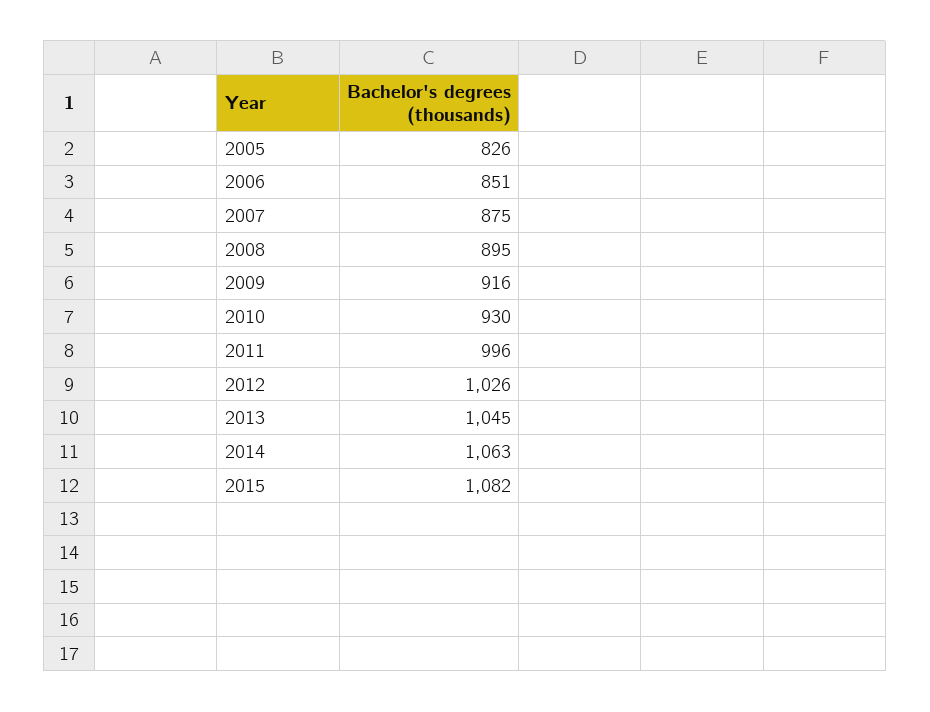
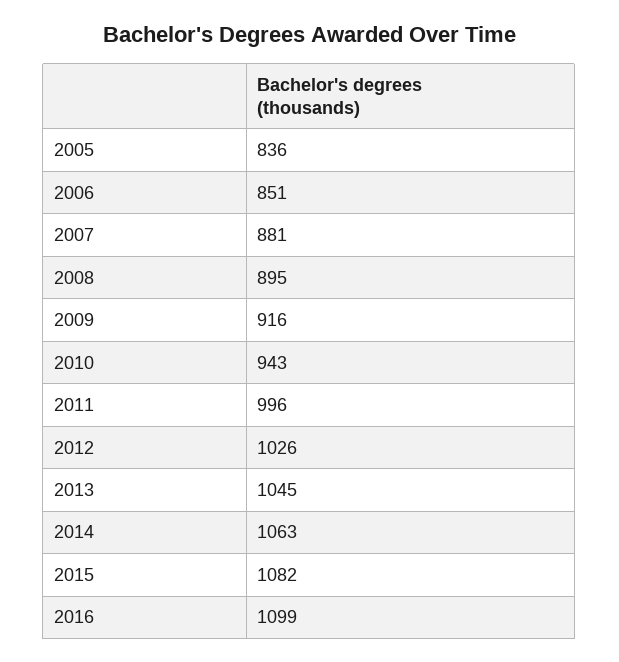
2005: 826 -> 836
2007: 875 -> 881
2010: 930 -> 943
2016: none -> 1099

